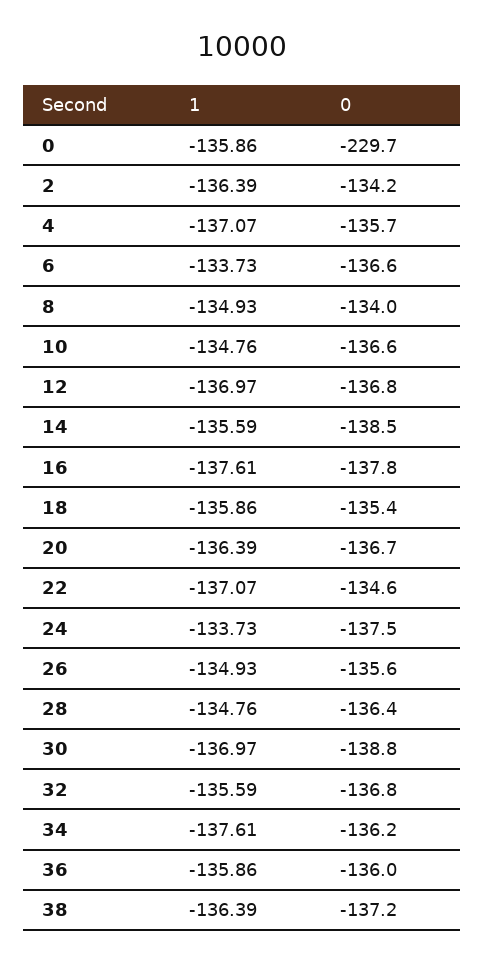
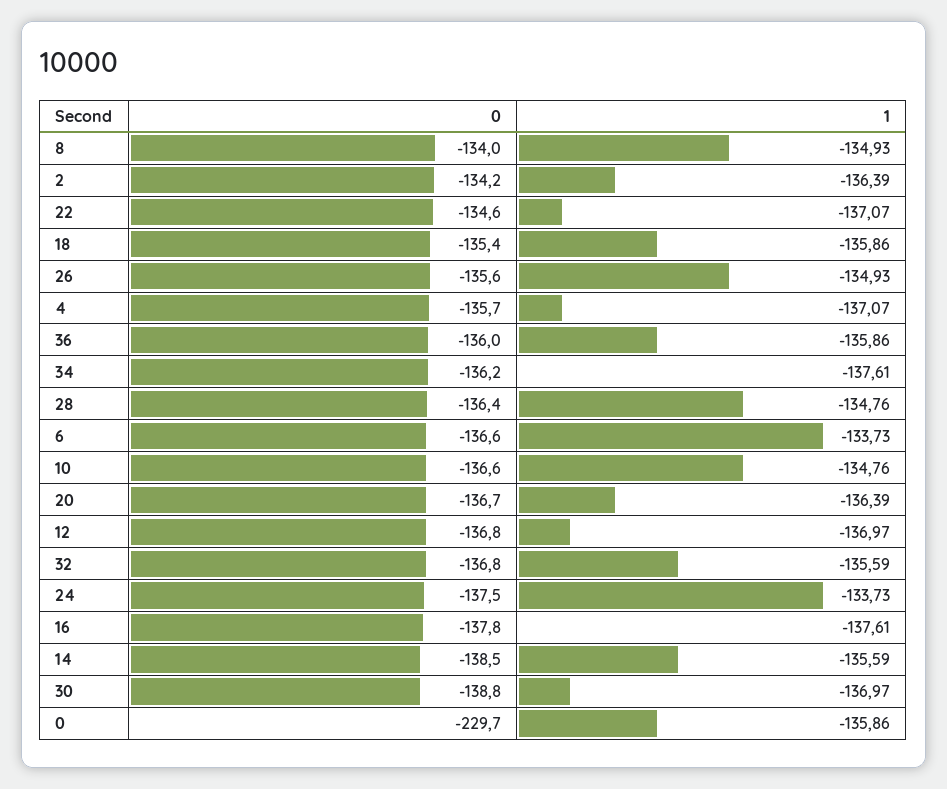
1, 38: -136.39 -> none
0, 38: -137.2 -> none

